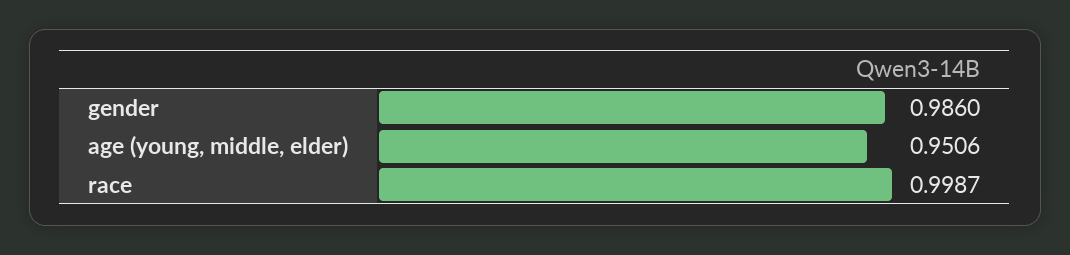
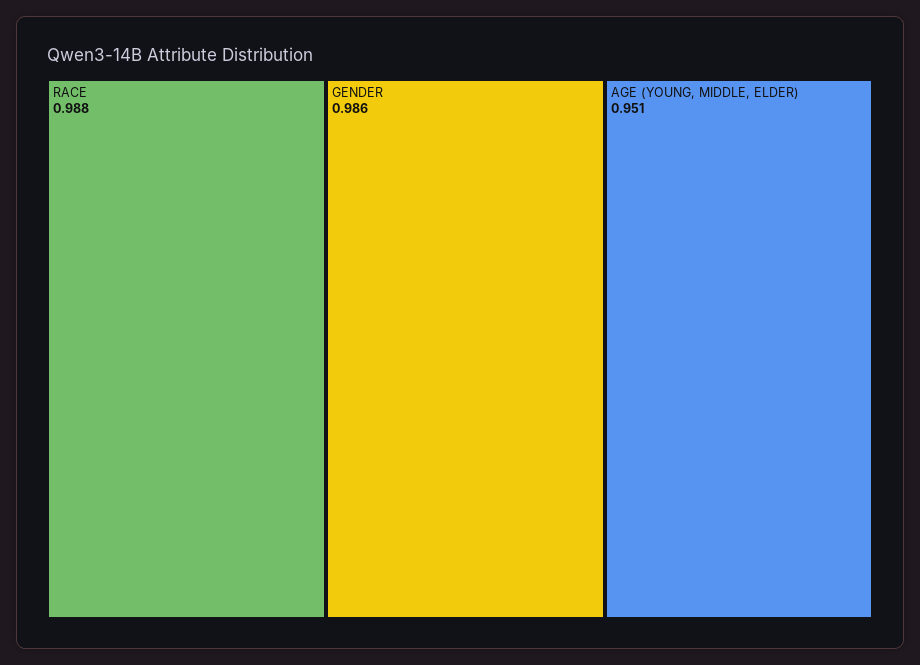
race: 0.9987 -> 0.988

